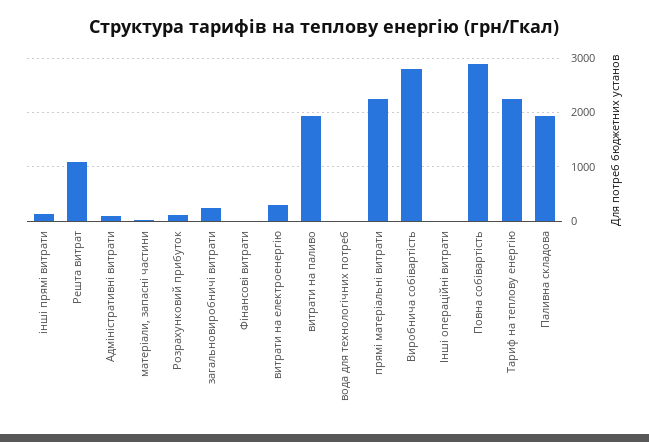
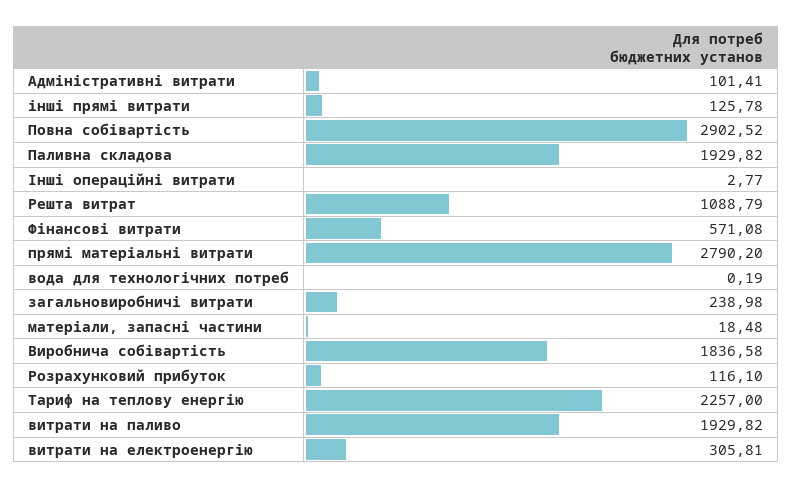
Фінансові витрати: 0 -> 571.08
прямі матеріальні витрати: 2200 -> 2790.2
Виробнича собівартість: 2800 -> 1836.58

